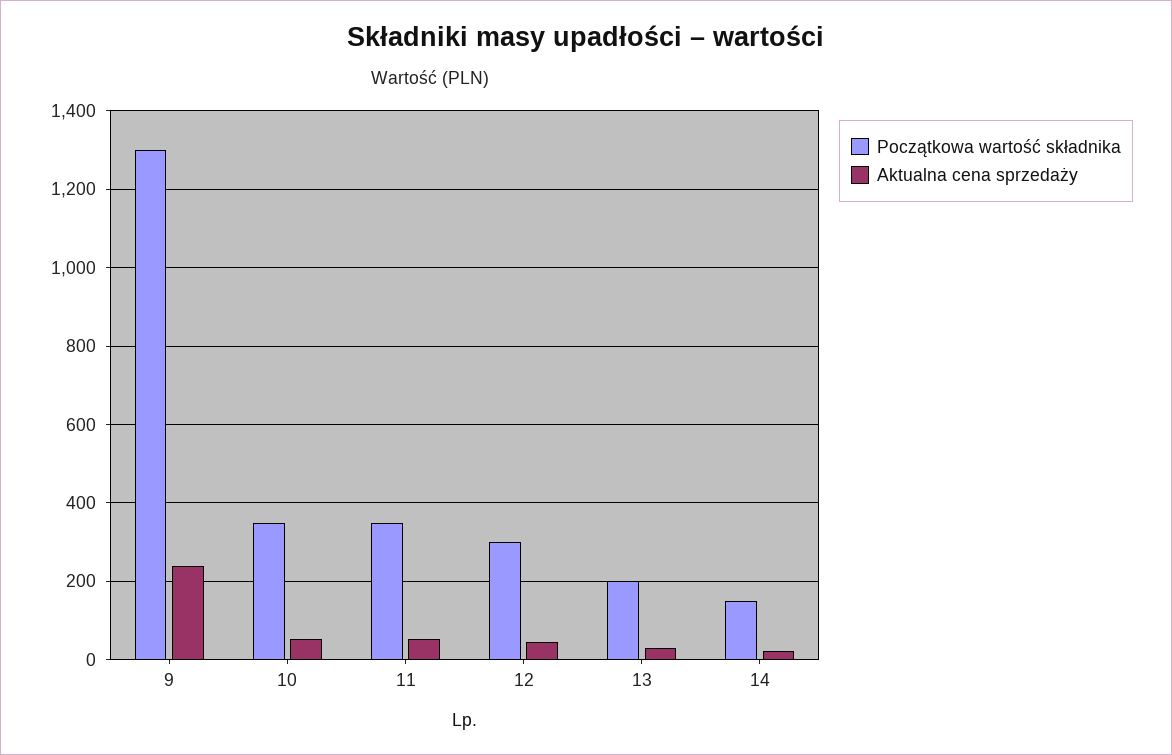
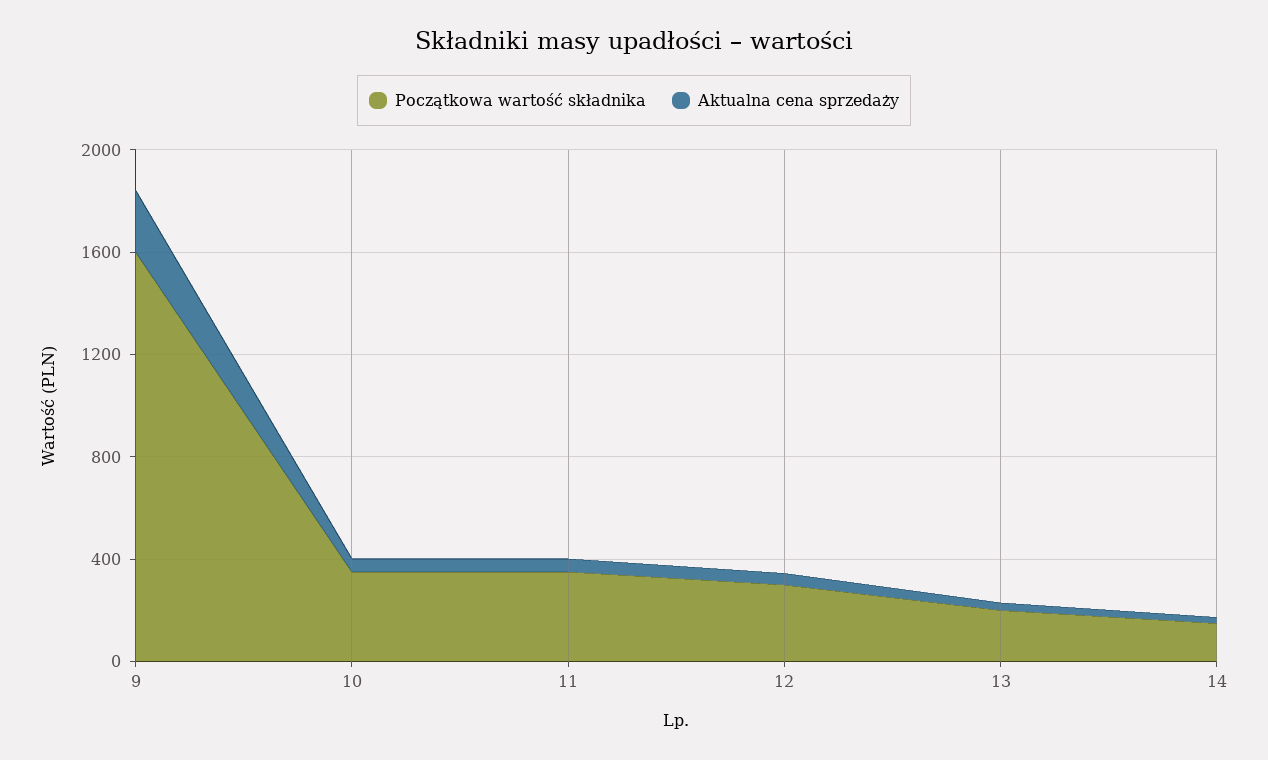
Początkowa wartość składnika, 9: 1300 -> 1600

